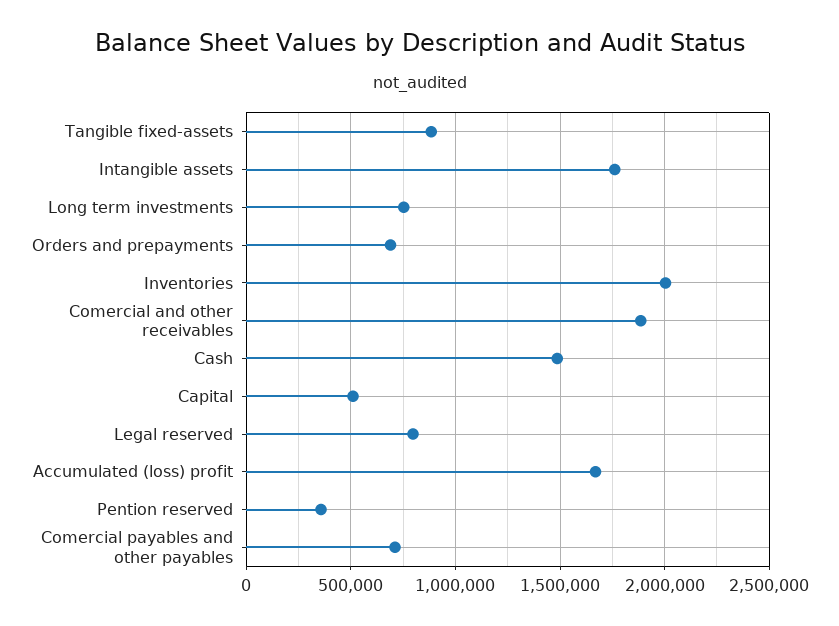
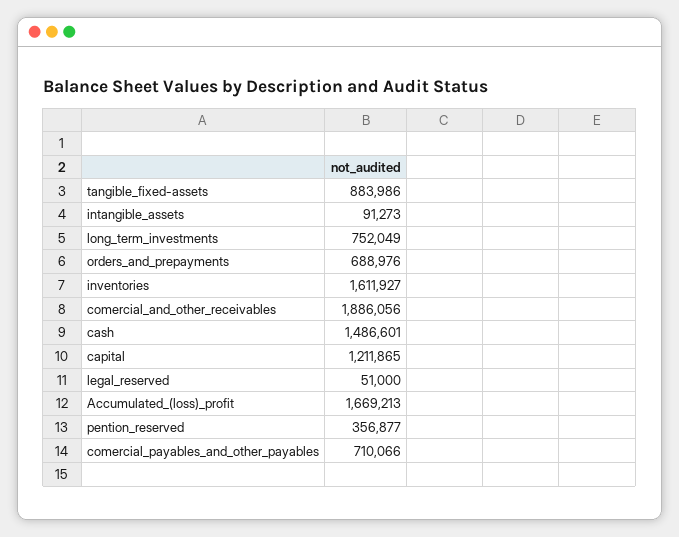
Intangible assets: 1750000 -> 91273
Inventories: 2000000 -> 1611927
Capital: 500000 -> 1211865
Legal reserved: 800000 -> 51000

